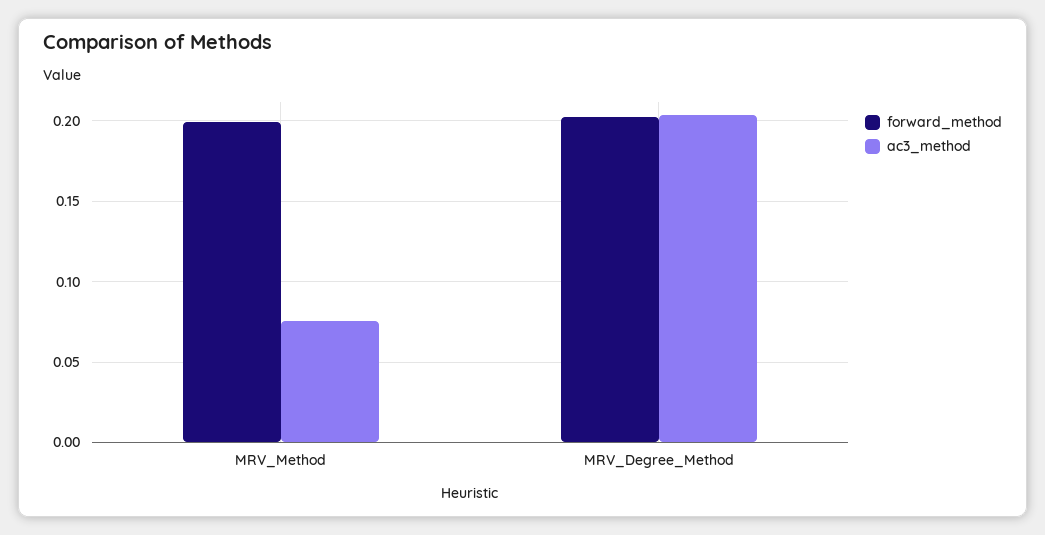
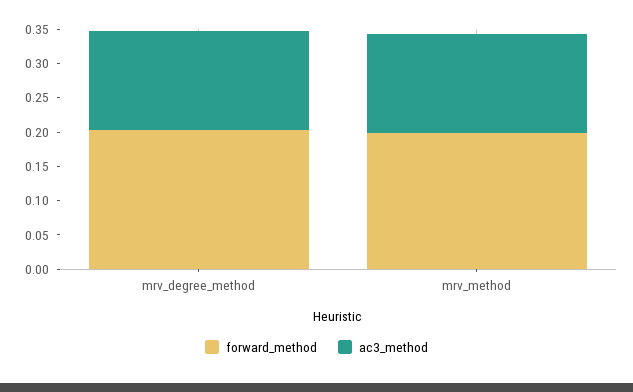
ac3_method, MRV_Method: 0.075 -> 0.15
ac3_method, MRV_Degree_Method: 0.205 -> 0.15

